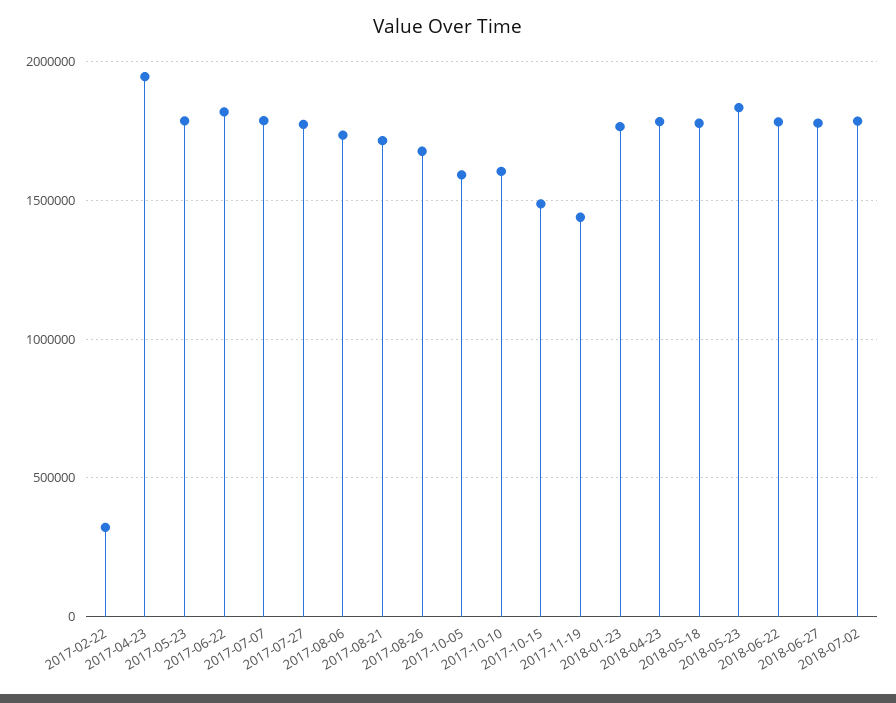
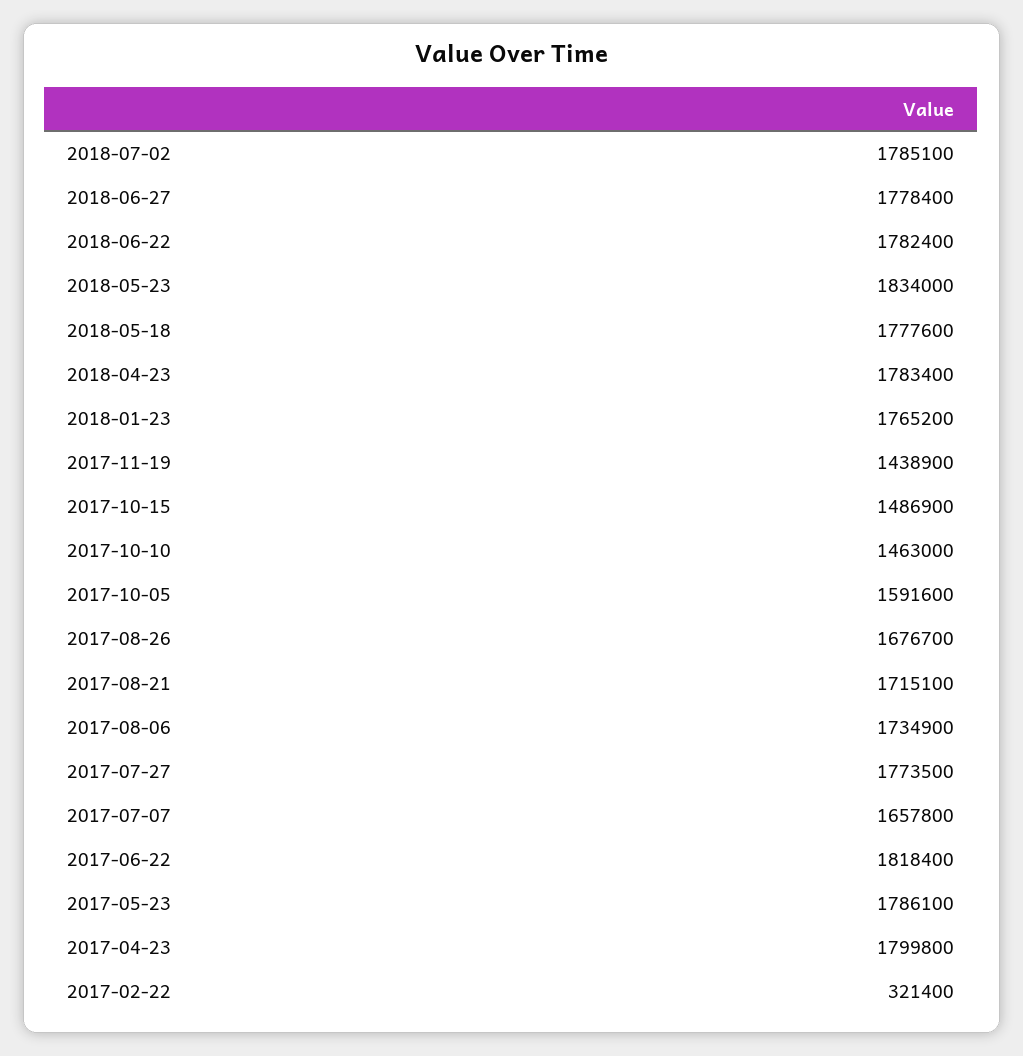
2017-04-23: 1950000 -> 1799800
2017-07-07: 1800000 -> 1657800
2017-10-10: 1600000 -> 1463000

